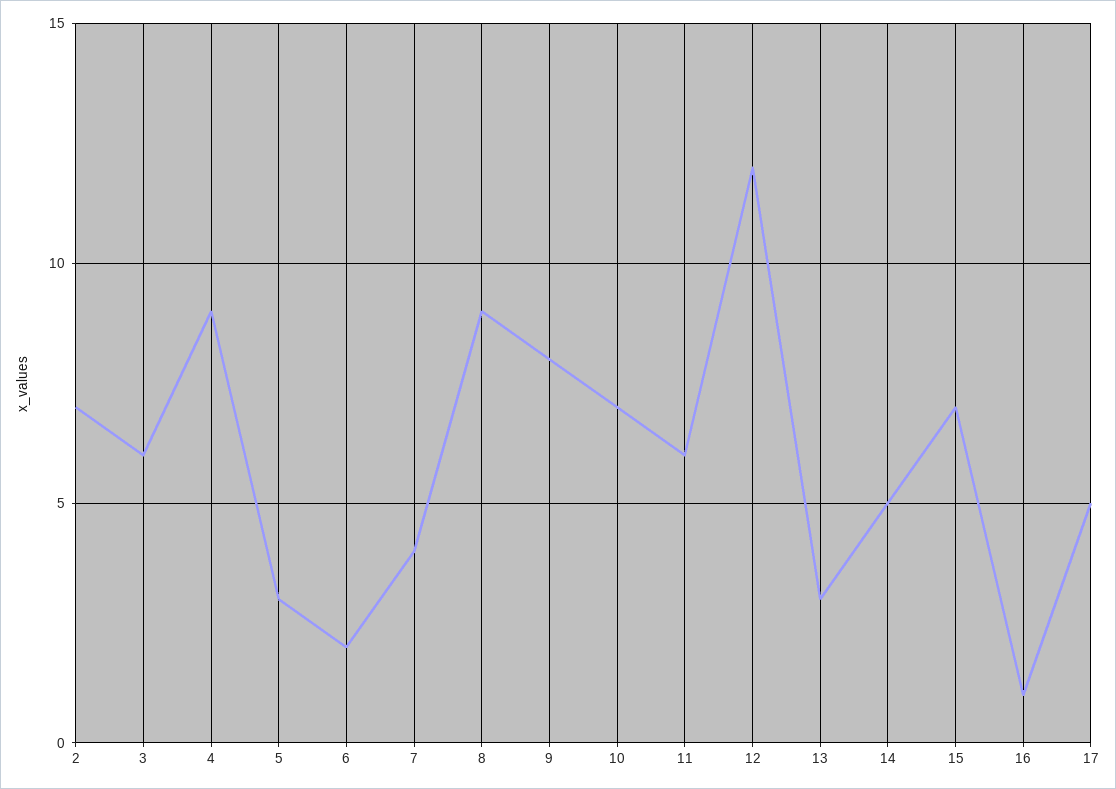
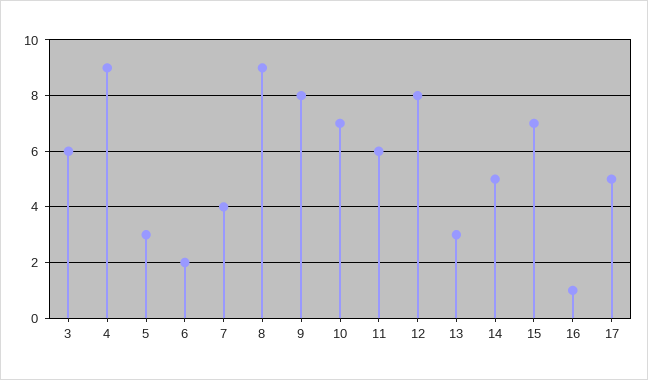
2: 7 -> none
12: 12 -> 8

